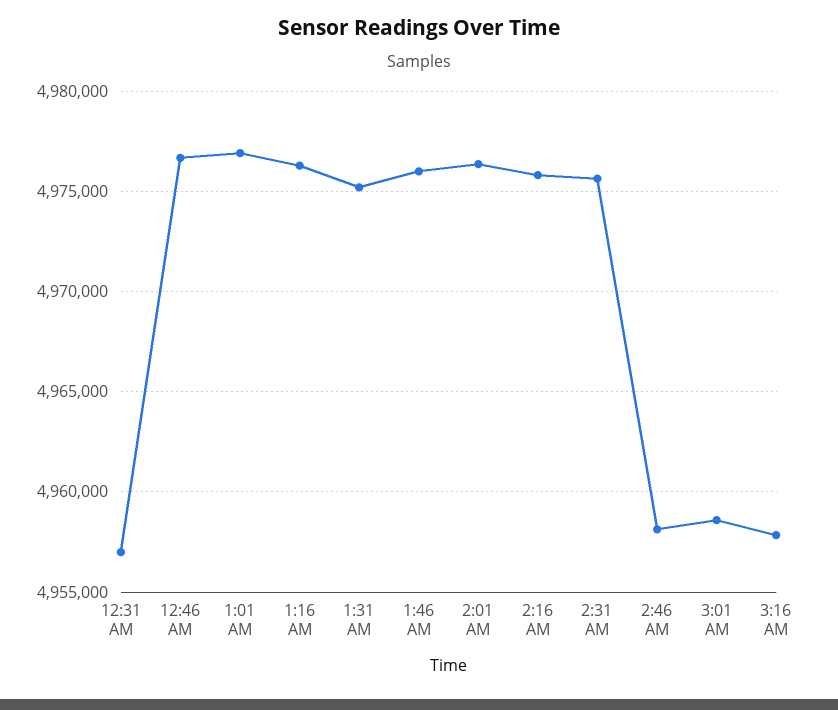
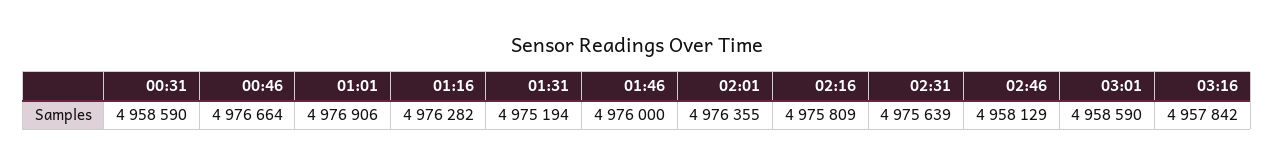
12:31 AM: 4957000 -> 4958590

